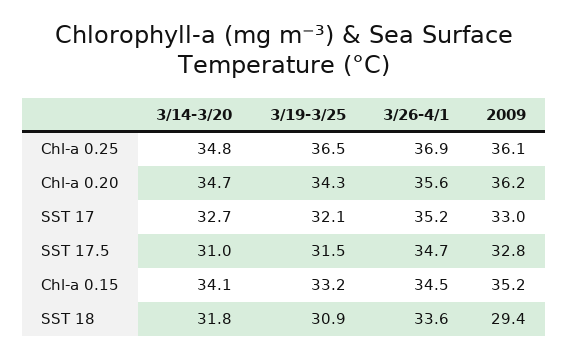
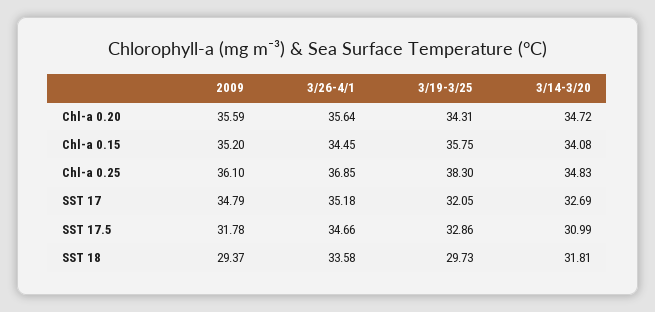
3/19-3/25, Chl-a 0.25: 36.5 -> 38.3
2009, Chl-a 0.20: 36.2 -> 35.59
2009, SST 17: 33 -> 34.79
3/19-3/25, SST 17.5: 31.5 -> 32.86
2009, SST 17.5: 32.8 -> 31.78
3/19-3/25, Chl-a 0.15: 33.2 -> 35.75
3/19-3/25, SST 18: 30.9 -> 29.73

